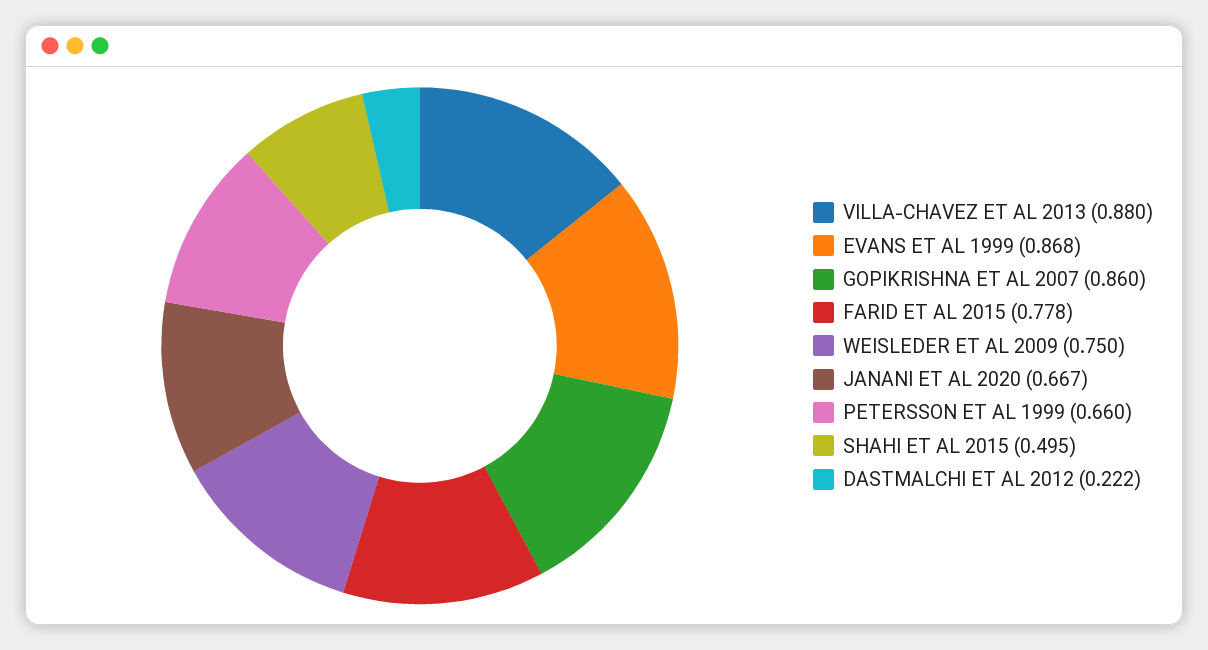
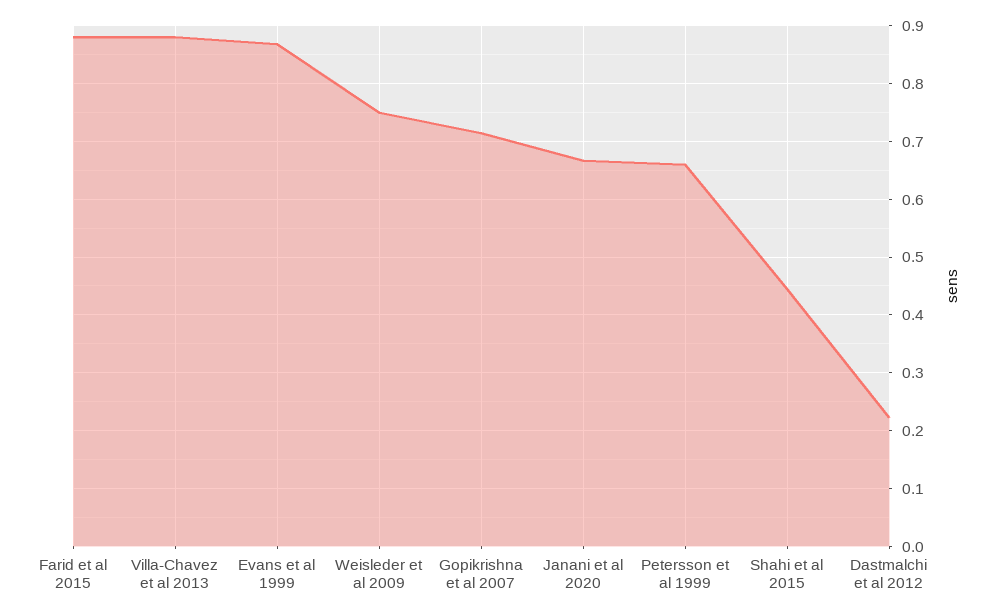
GOPIKRISHNA ET AL 2007: 0.86 -> 0.72
FARID ET AL 2015: 0.778 -> 0.88
SHAHI ET AL 2015: 0.495 -> 0.44

